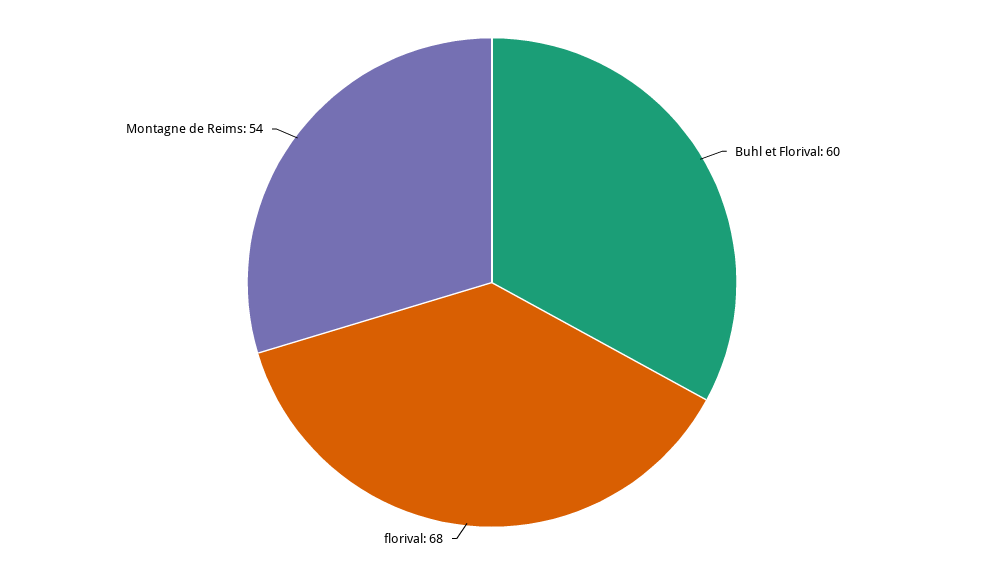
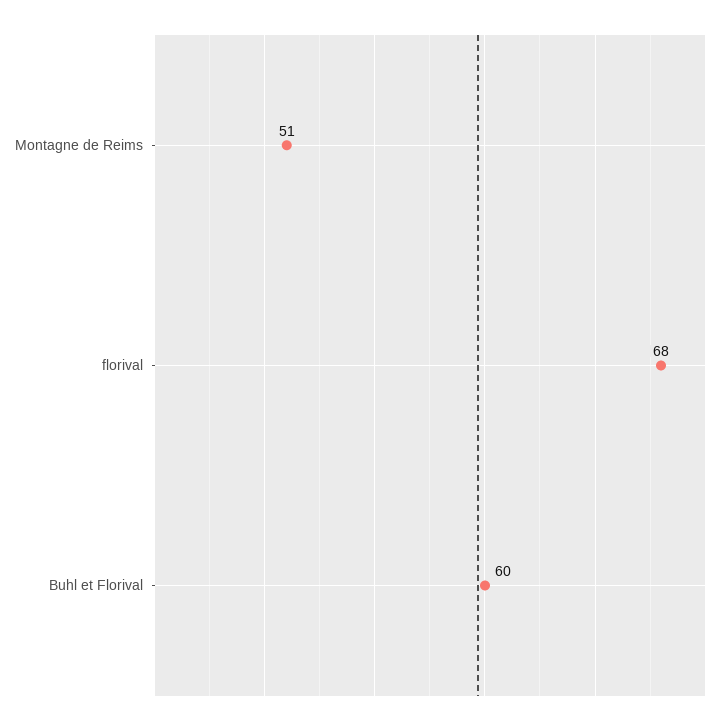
Montagne de Reims: 54 -> 51

